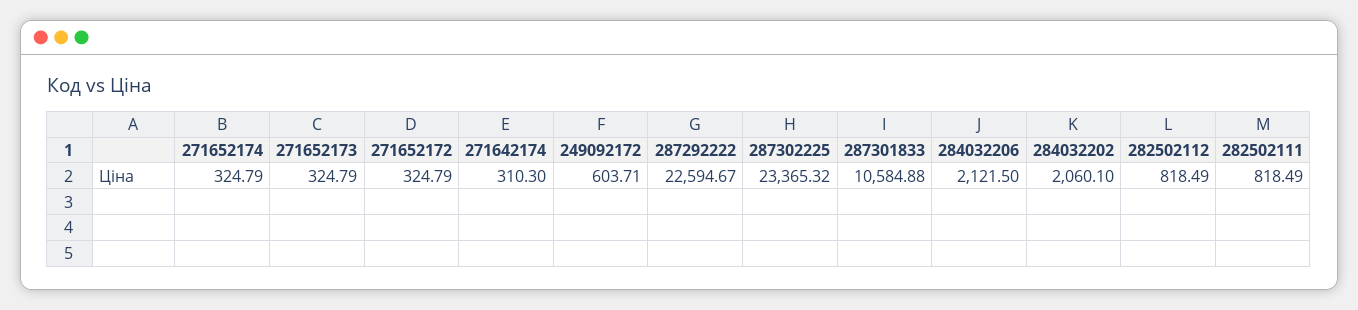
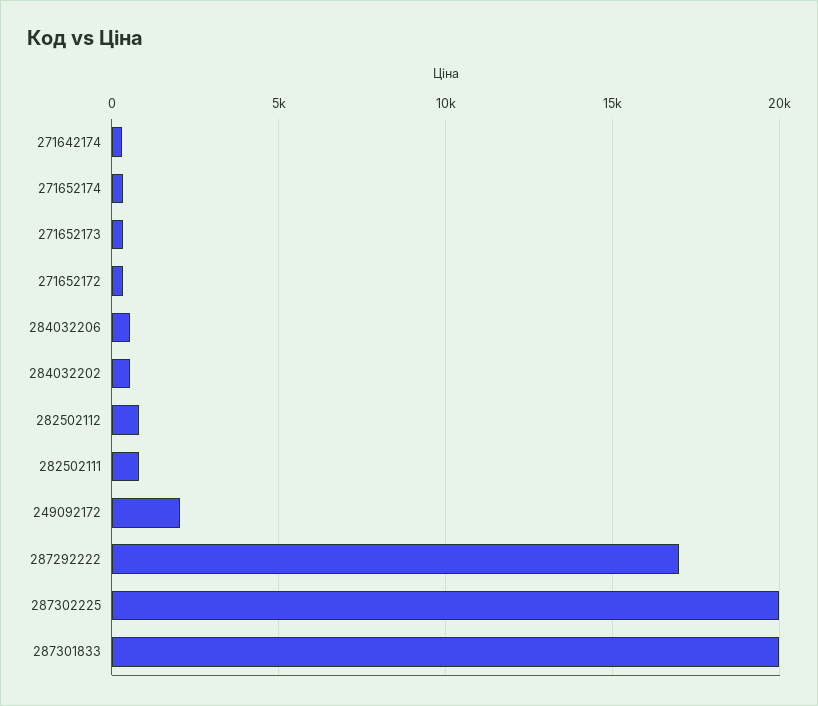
249092172: 603.71 -> 2000
287292222: 22594.67 -> 17000
287302225: 23365.32 -> 20000
287301833: 10584.88 -> 20000
284032206: 2121.5 -> 500
284032202: 2060.1 -> 500

